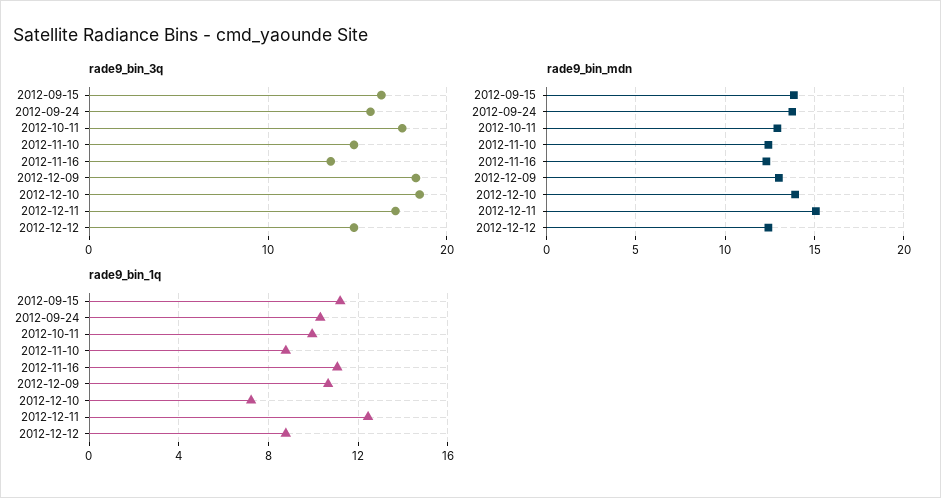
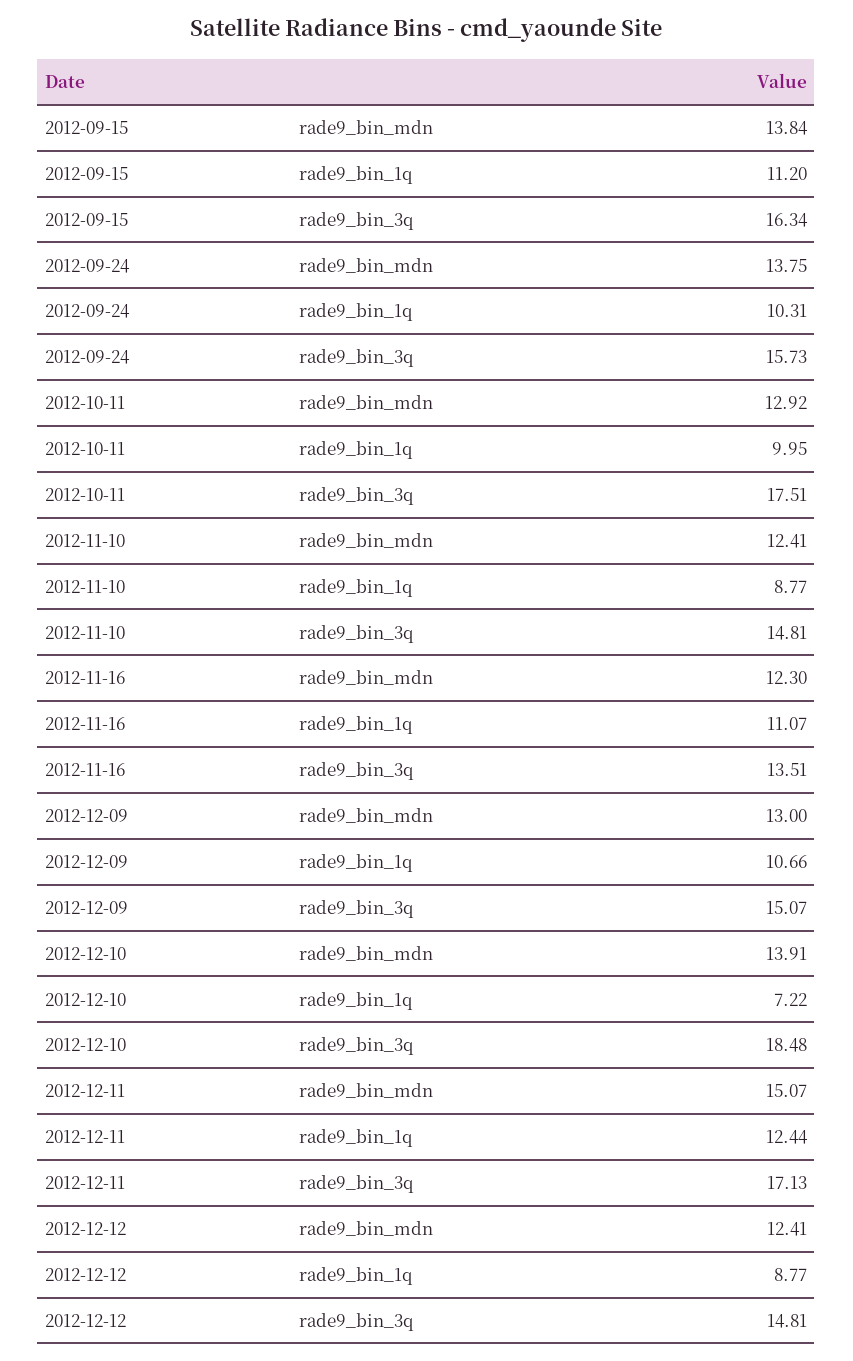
rade9_bin_3q, 2012-12-09: 18 -> 15.07

